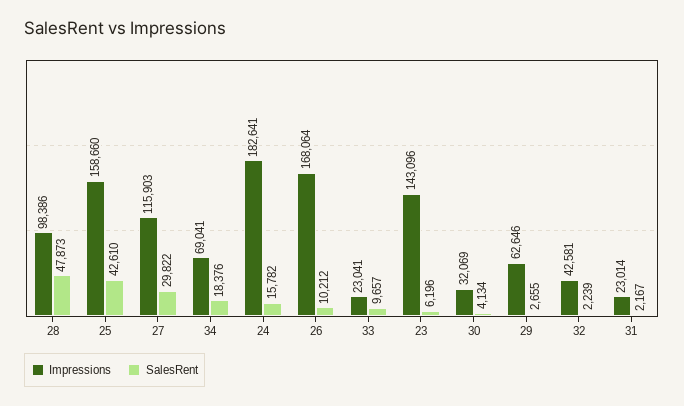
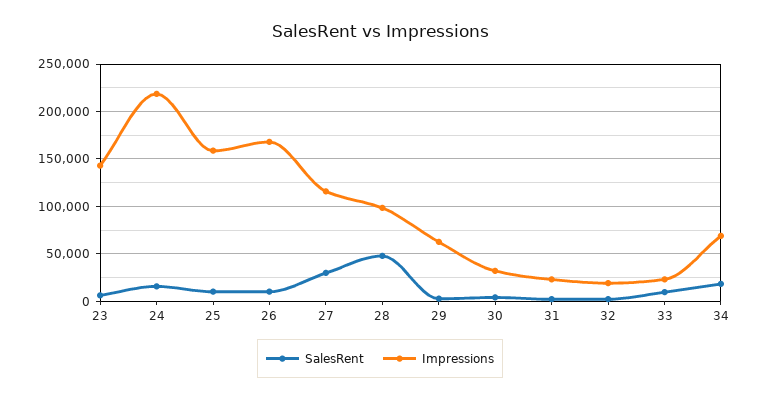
SalesRent, 25: 42610 -> 10000
Impressions, 24: 182641 -> 220000
Impressions, 32: 42581 -> 20000

